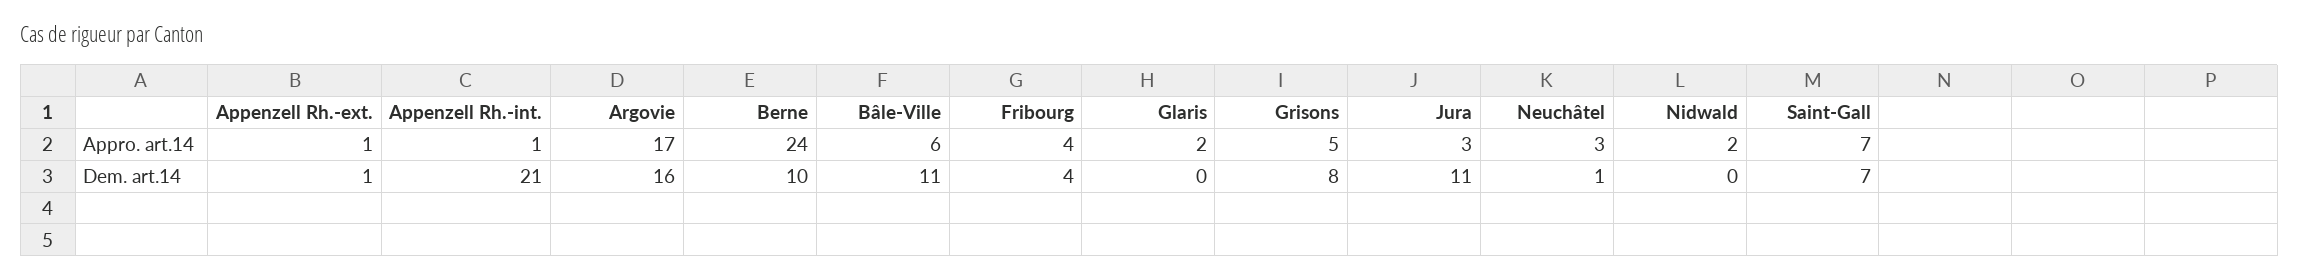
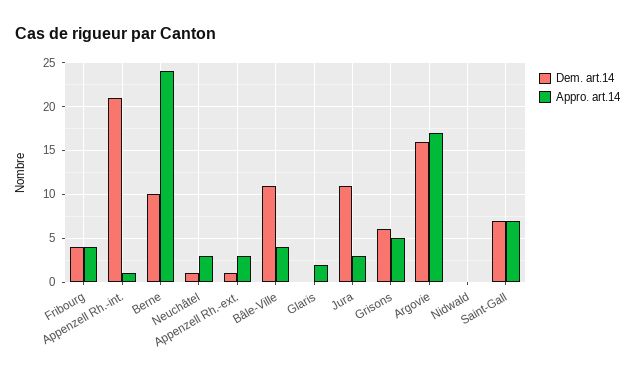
Appro. art.14, Appenzell Rh.-ext.: 1 -> 3
Appro. art.14, Bâle-Ville: 6 -> 4
Appro. art.14, Nidwald: 2 -> 0
Dem. art.14, Grisons: 8 -> 6

